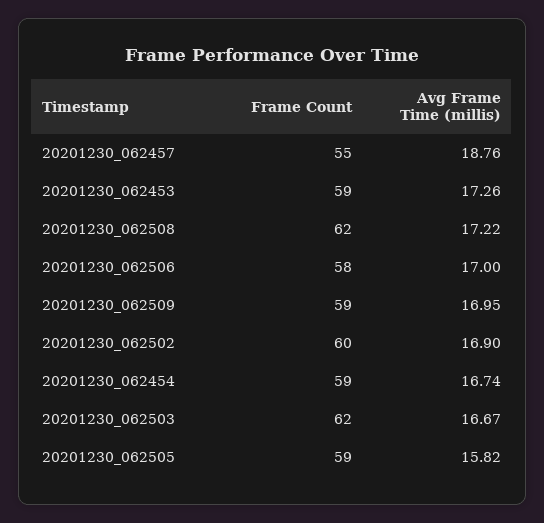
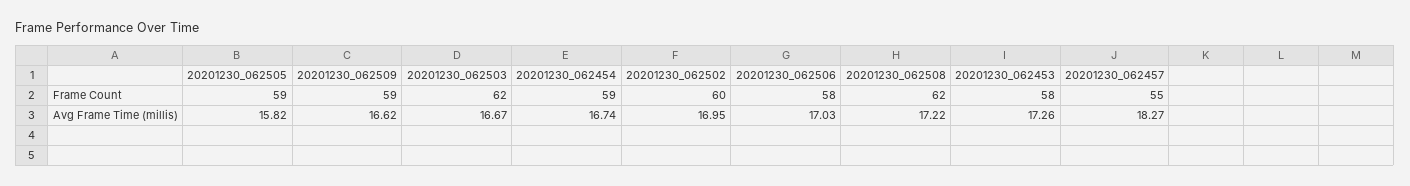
Avg Frame Time (millis), 20201230_062457: 18.76 -> 18.27
Frame Count, 20201230_062453: 59 -> 58
Avg Frame Time (millis), 20201230_062506: 17 -> 17.03
Avg Frame Time (millis), 20201230_062509: 16.95 -> 16.62
Avg Frame Time (millis), 20201230_062502: 16.9 -> 16.95

